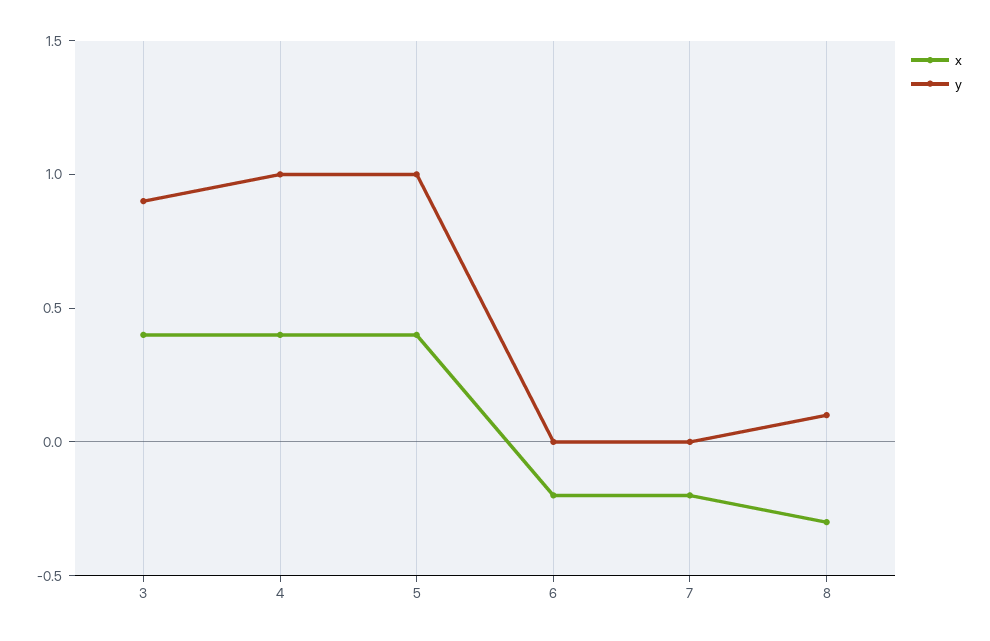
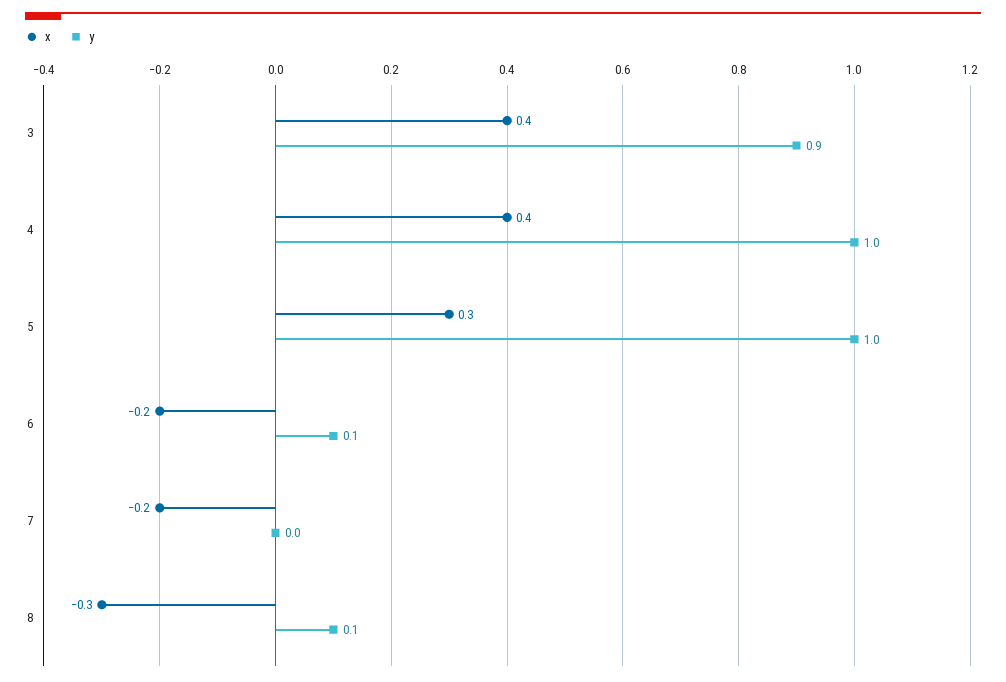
x, 5: 0.4 -> 0.3
y, 6: 0 -> 0.1

